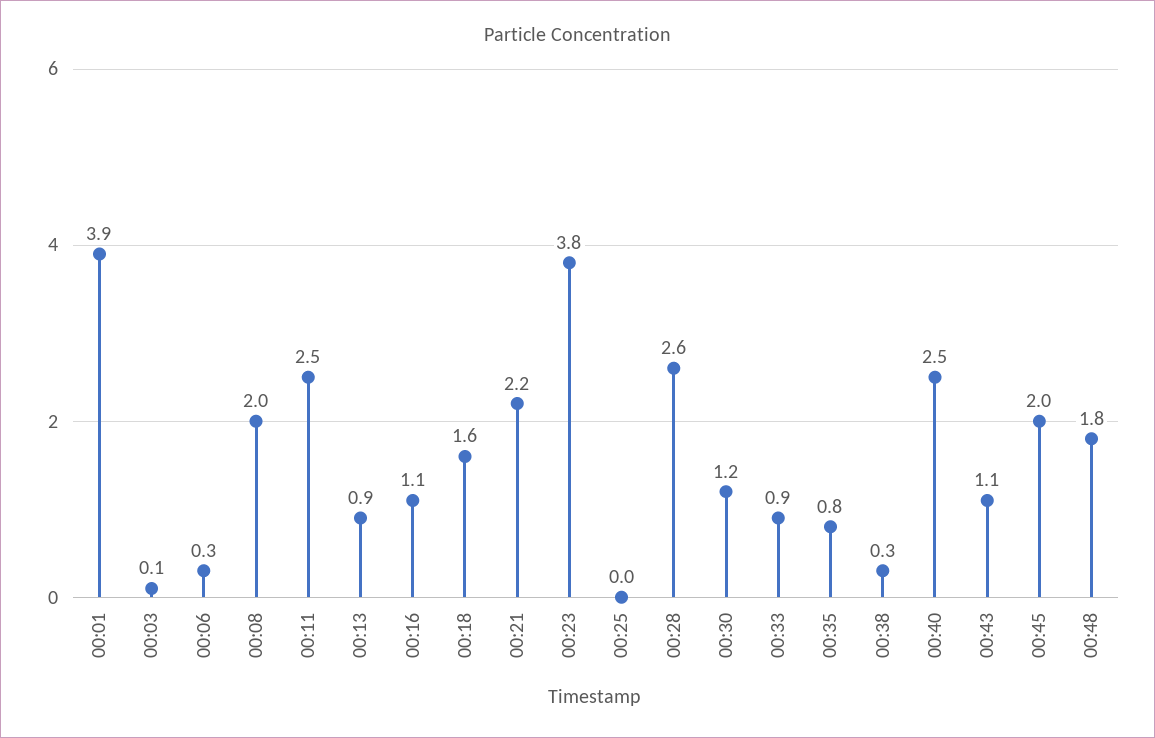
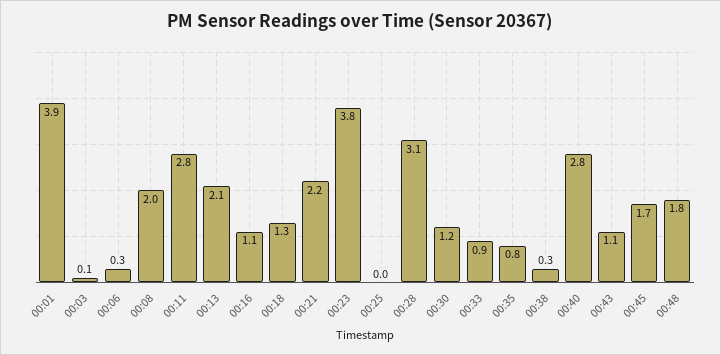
00:11: 2.5 -> 2.8
00:13: 0.9 -> 2.1
00:18: 1.6 -> 1.3
00:28: 2.6 -> 3.1
00:40: 2.5 -> 2.8
00:45: 2 -> 1.7

